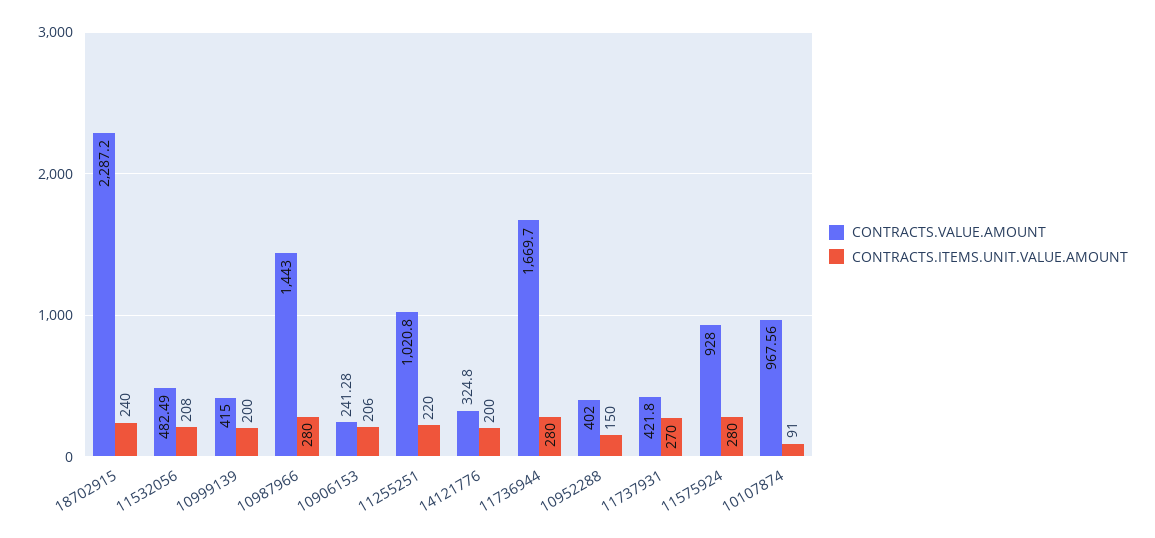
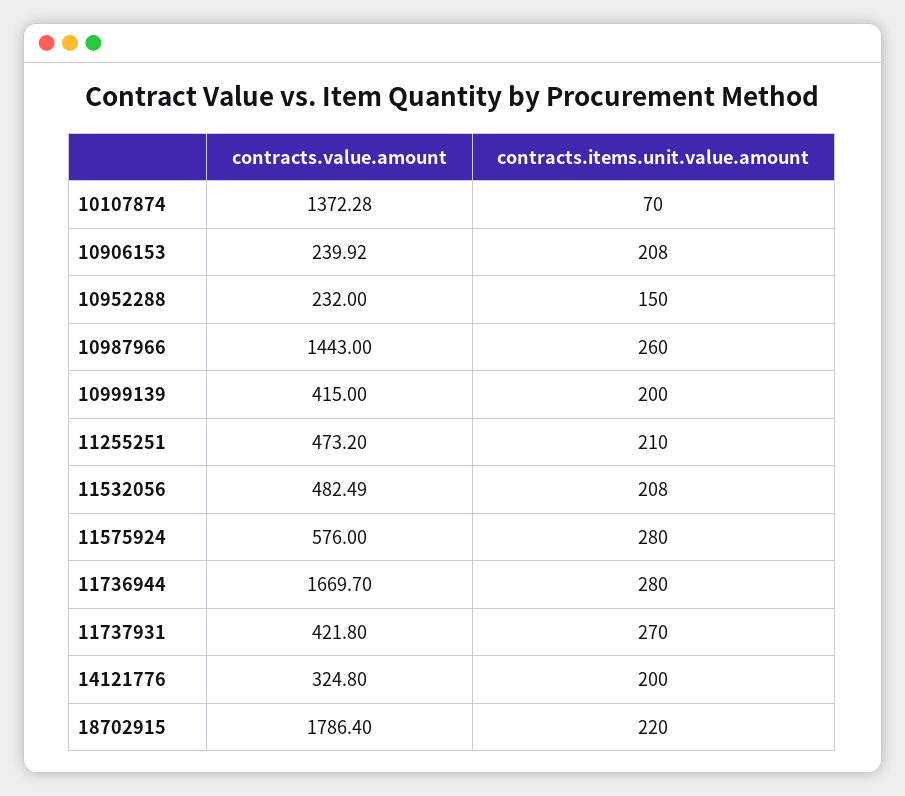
CONTRACTS.VALUE.AMOUNT, 18702915: 2287.2 -> 1786.4
CONTRACTS.ITEMS.UNIT.VALUE.AMOUNT, 18702915: 240 -> 220
CONTRACTS.ITEMS.UNIT.VALUE.AMOUNT, 10987966: 280 -> 260
CONTRACTS.VALUE.AMOUNT, 10906153: 241.28 -> 239.92
CONTRACTS.ITEMS.UNIT.VALUE.AMOUNT, 10906153: 206 -> 208
CONTRACTS.VALUE.AMOUNT, 11255251: 1020.8 -> 473.2
CONTRACTS.ITEMS.UNIT.VALUE.AMOUNT, 11255251: 220 -> 210
CONTRACTS.VALUE.AMOUNT, 10952288: 402 -> 232
CONTRACTS.VALUE.AMOUNT, 11575924: 928 -> 576
CONTRACTS.VALUE.AMOUNT, 10107874: 967.56 -> 1372.28
CONTRACTS.ITEMS.UNIT.VALUE.AMOUNT, 10107874: 91 -> 70

